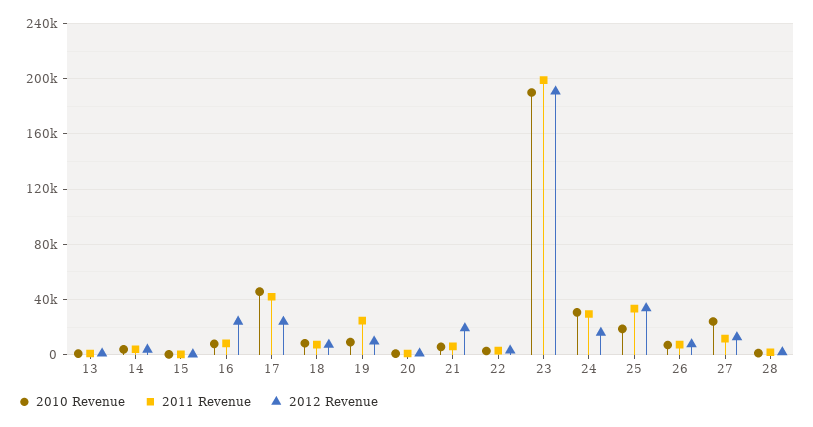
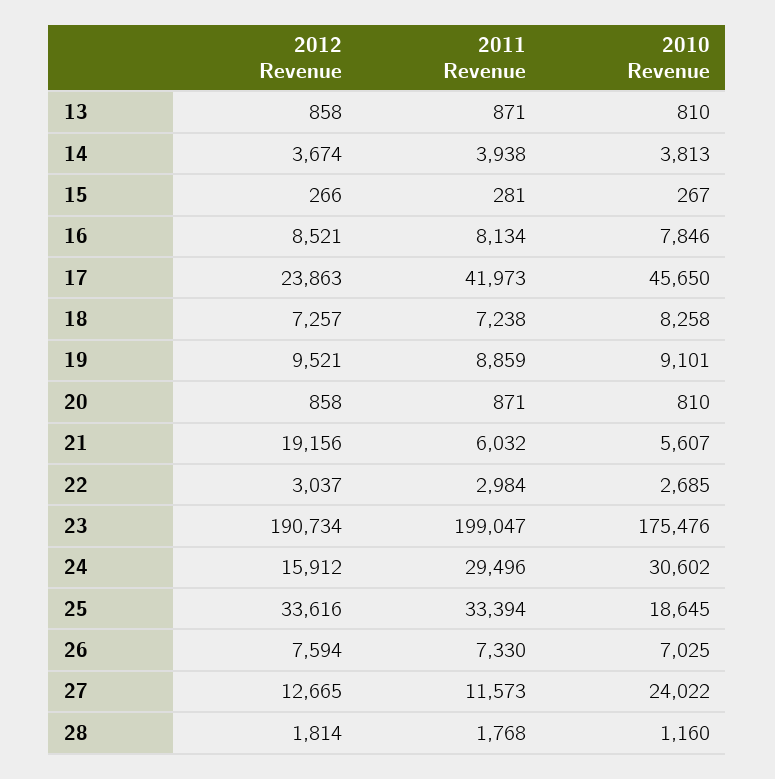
2012 Revenue, 16: 25000 -> 8521
2011 Revenue, 19: 25000 -> 8859
2010 Revenue, 23: 190000 -> 175476

